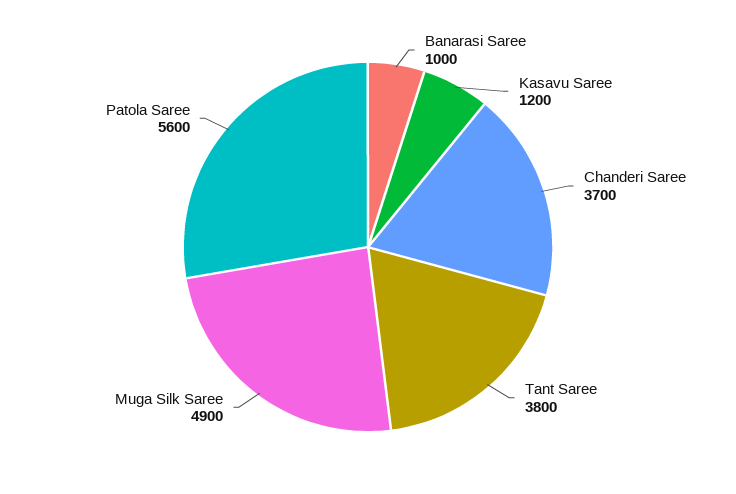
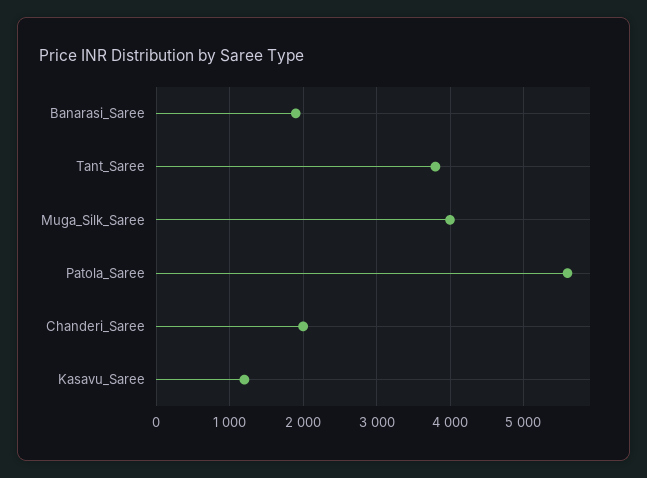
Banarasi Saree: 1000 -> 1900
Chanderi Saree: 3700 -> 2000
Muga Silk Saree: 4900 -> 4000

